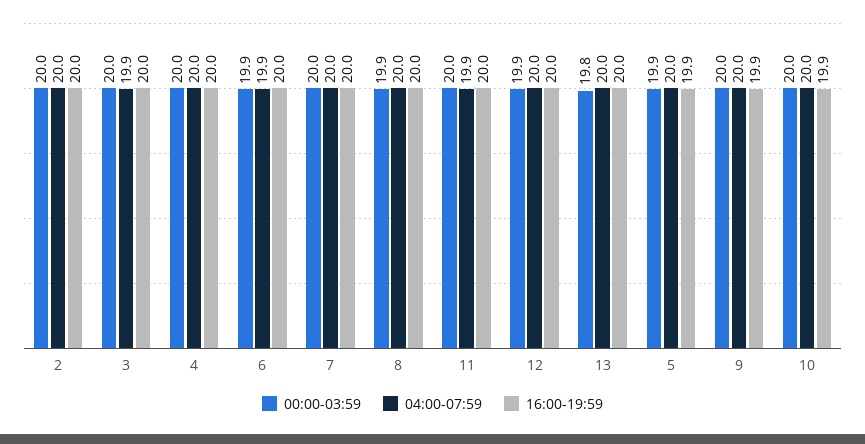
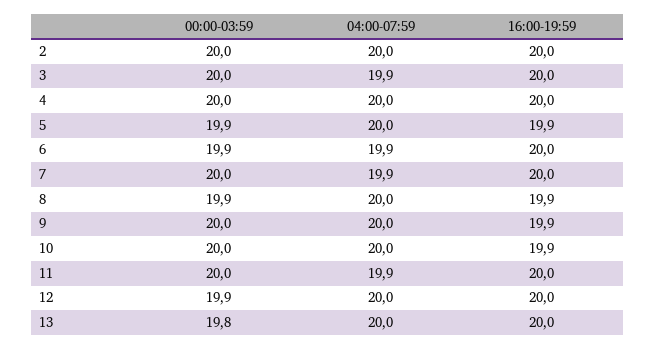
04:00-07:59, 7: 20 -> 19.9
16:00-19:59, 8: 20 -> 19.9

